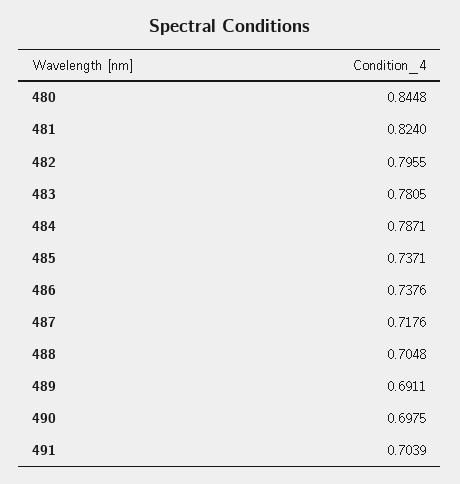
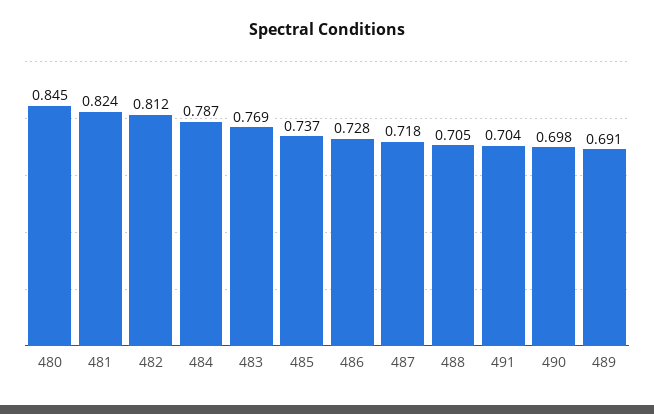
482: 0.7955 -> 0.812
483: 0.7805 -> 0.769
486: 0.7376 -> 0.728

